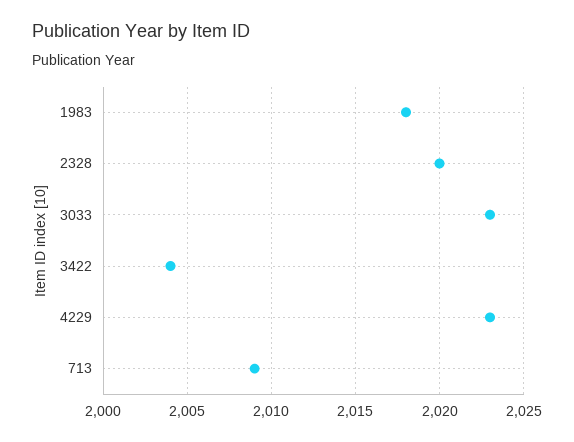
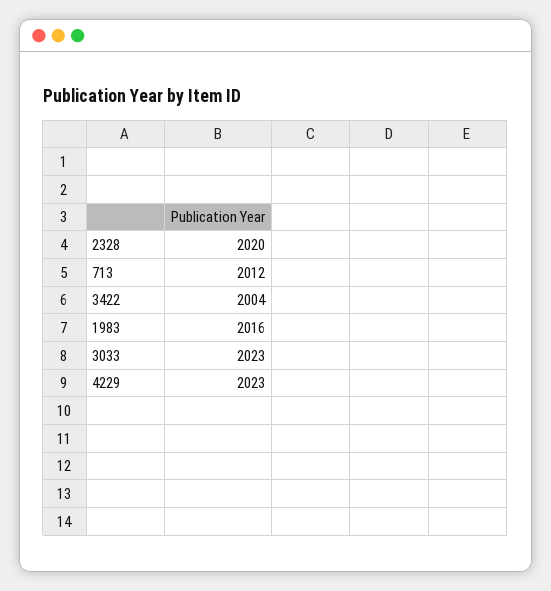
1983: 2018 -> 2016
713: 2009 -> 2012

